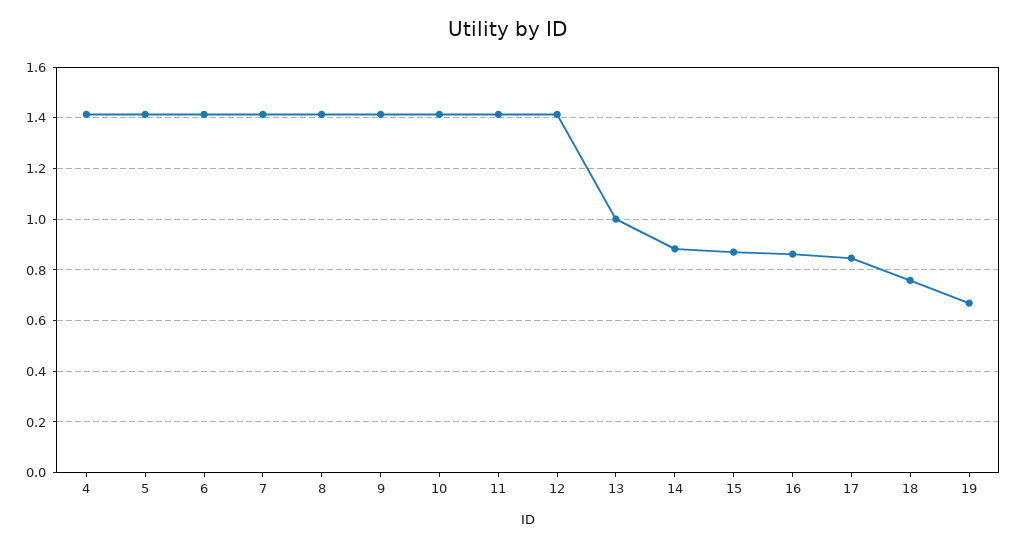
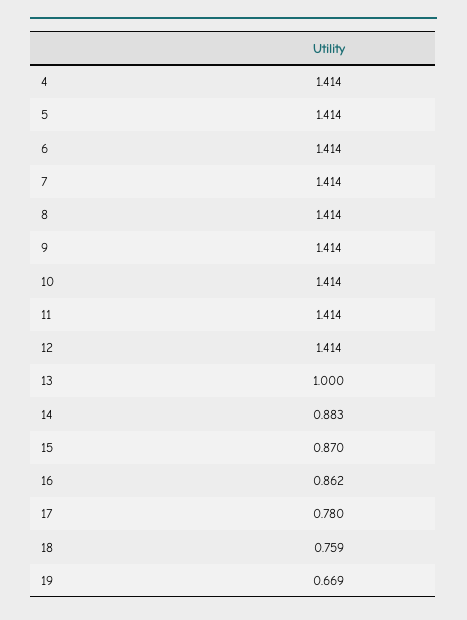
17: 0.85 -> 0.78

